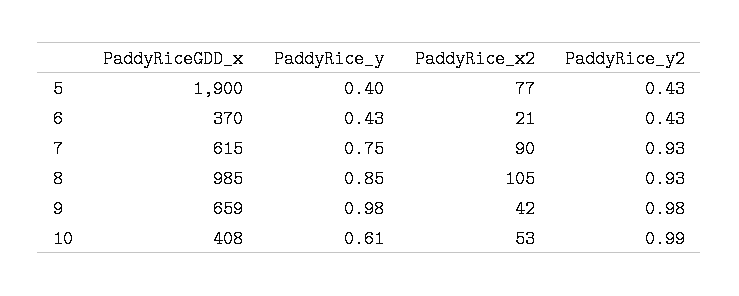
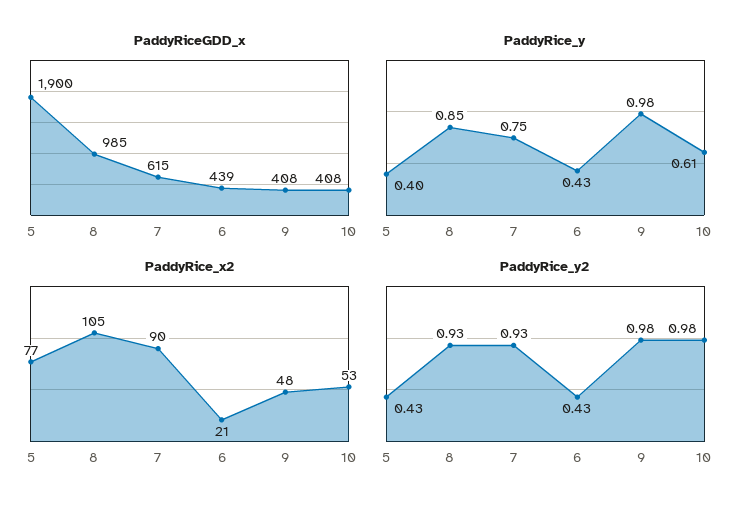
PaddyRiceGDD_x, 6: 370 -> 439
PaddyRiceGDD_x, 9: 659 -> 408
PaddyRice_x2, 9: 42 -> 48
PaddyRice_y2, 10: 0.99 -> 0.98

